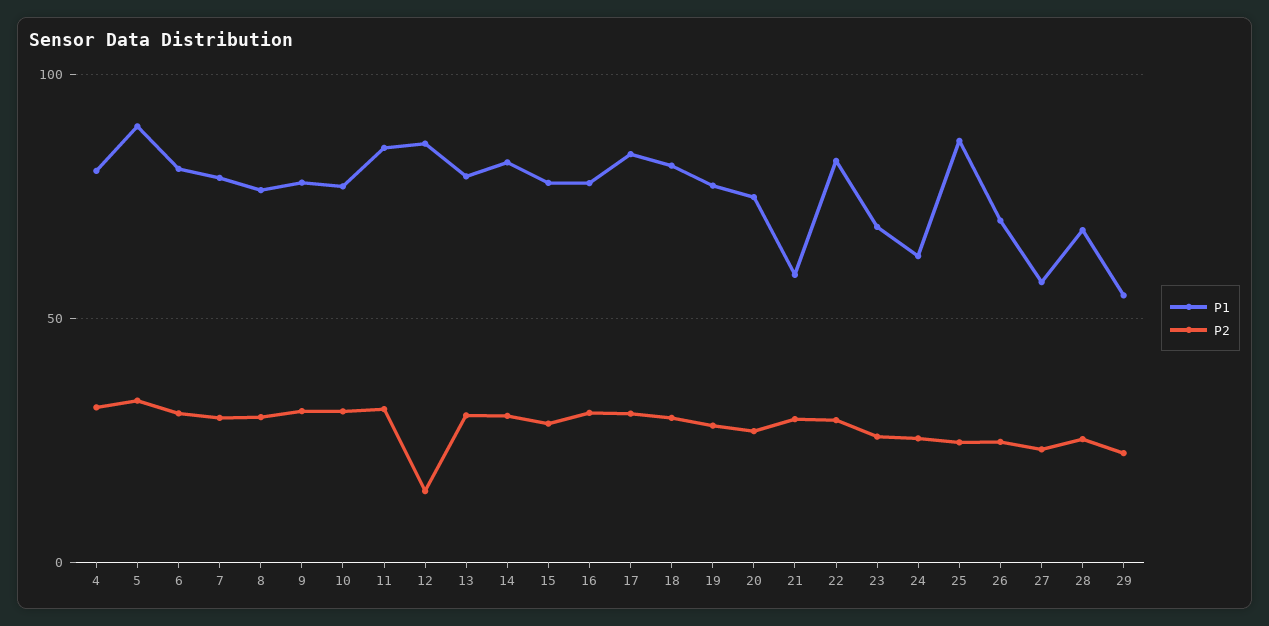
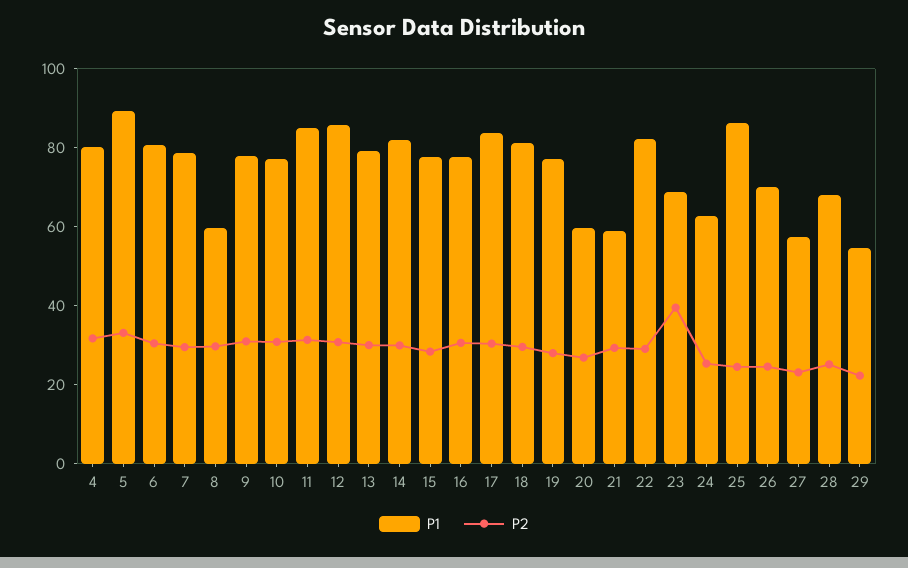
P1, 8: 75 -> 60
P2, 12: 15 -> 30
P1, 20: 75 -> 60
P2, 23: 25 -> 40

